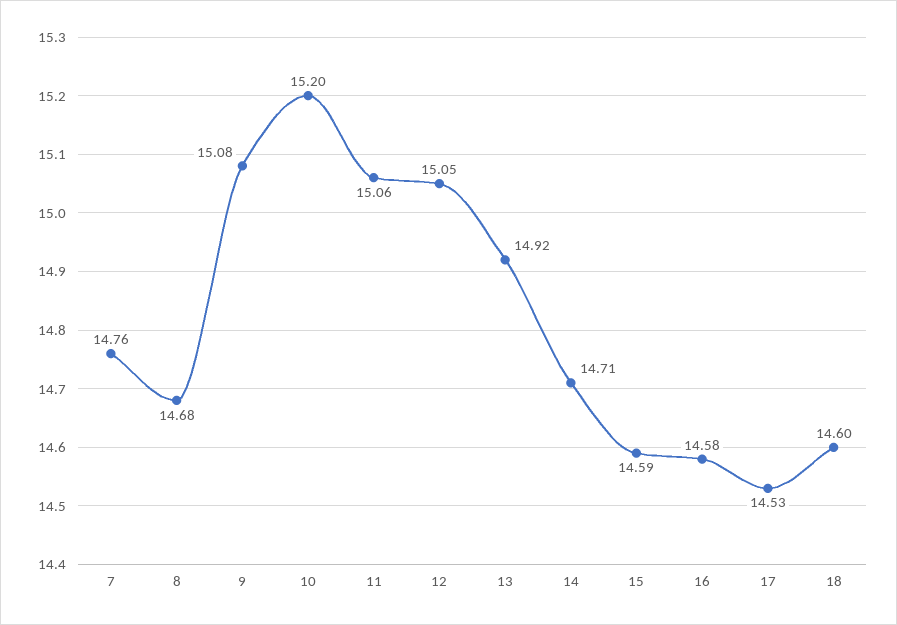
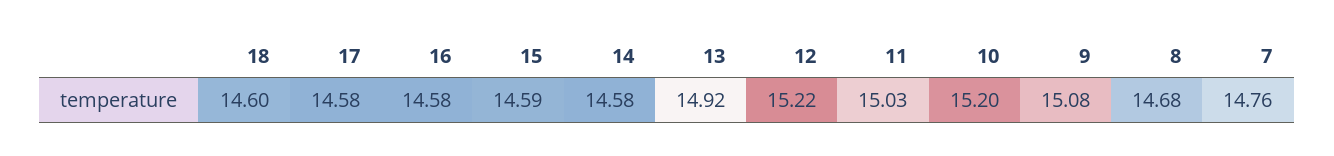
11: 15.06 -> 15.03
12: 15.05 -> 15.22
14: 14.71 -> 14.58
17: 14.53 -> 14.58

